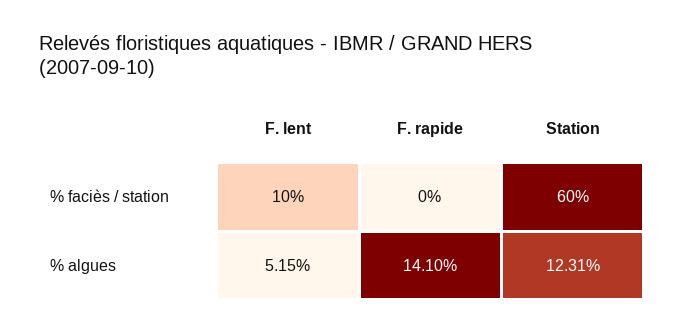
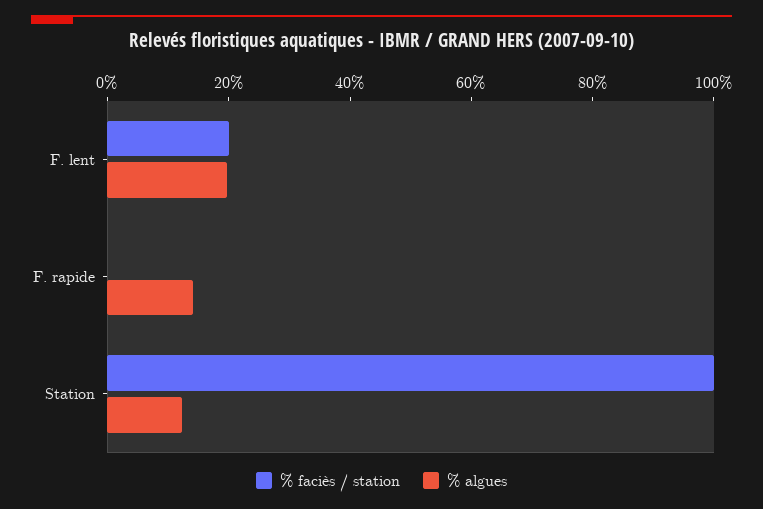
% faciès / station, F. lent: 10 -> 20
% faciès / station, Station: 60 -> 100
% algues, F. lent: 5.15 -> 20

